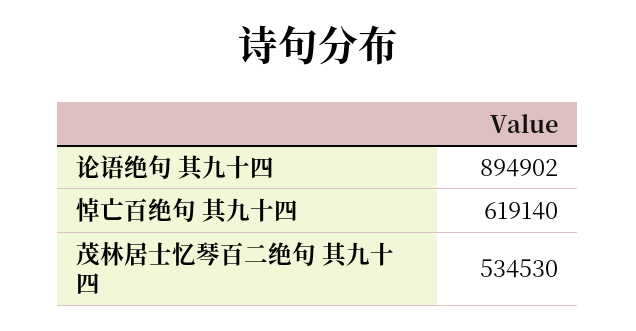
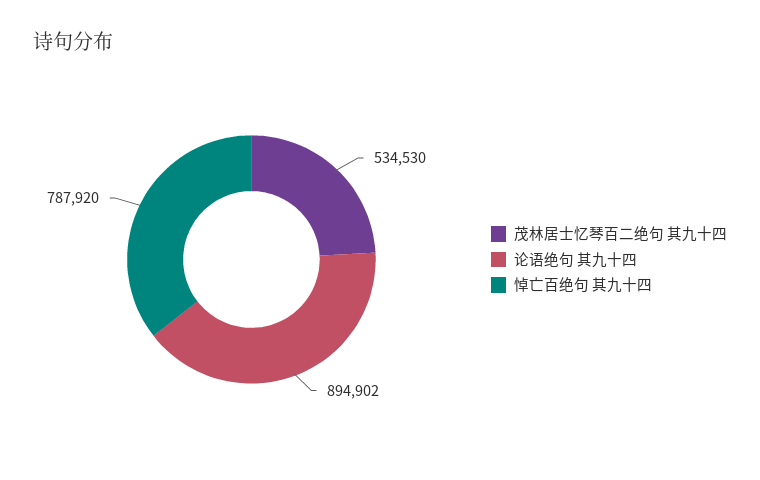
悼亡百绝句 其九十四: 619140 -> 787920

